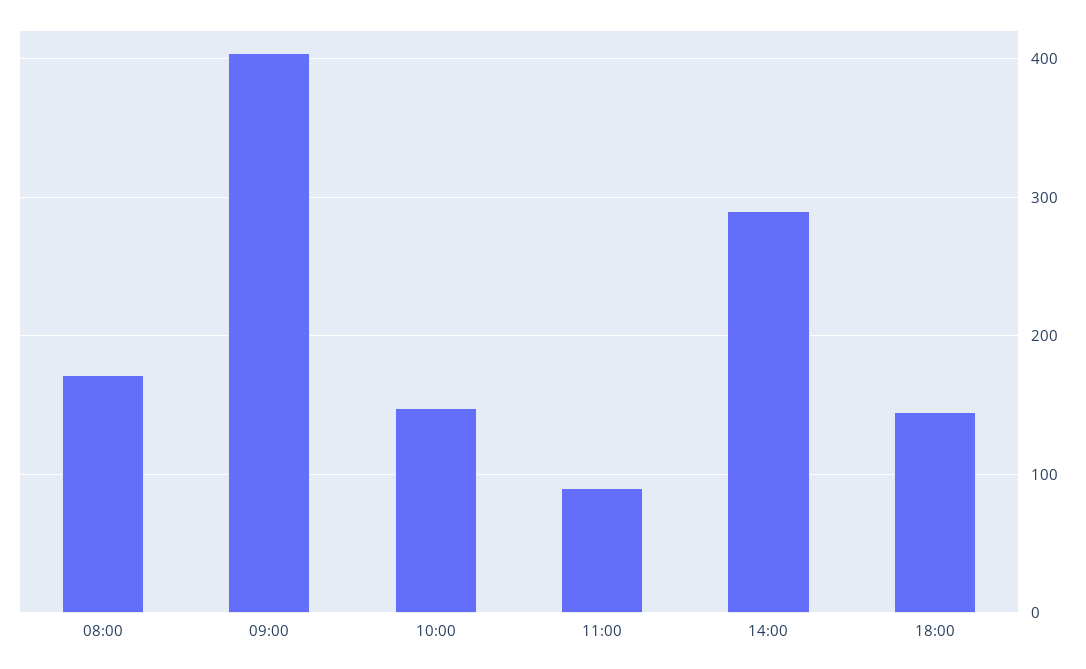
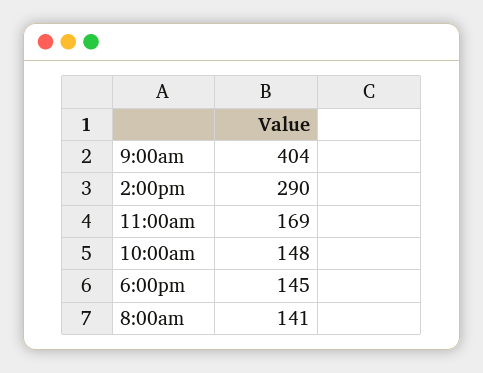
08:00: 170 -> 141
11:00: 90 -> 169

